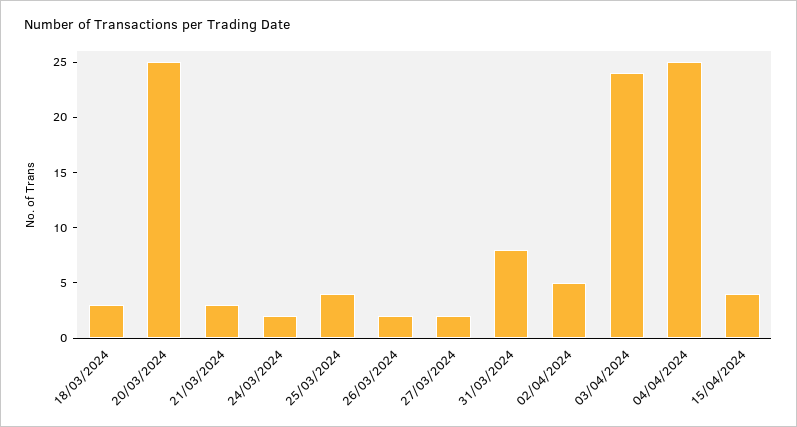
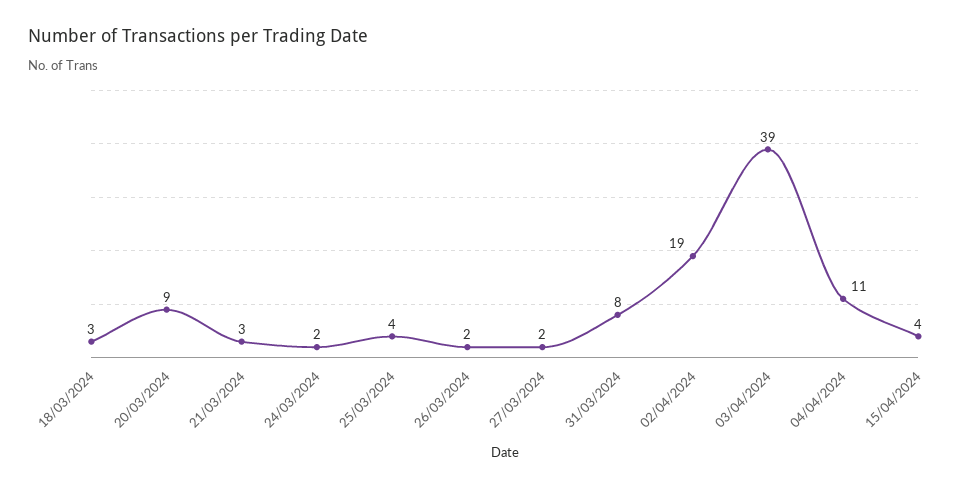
20/03/2024: 25 -> 9
02/04/2024: 5 -> 19
03/04/2024: 24 -> 39
04/04/2024: 25 -> 11

